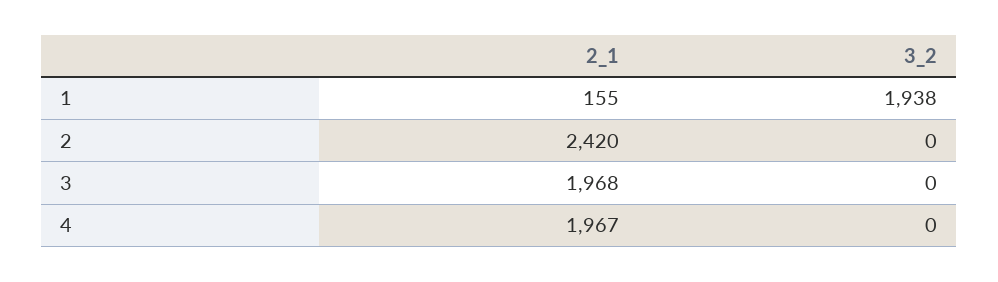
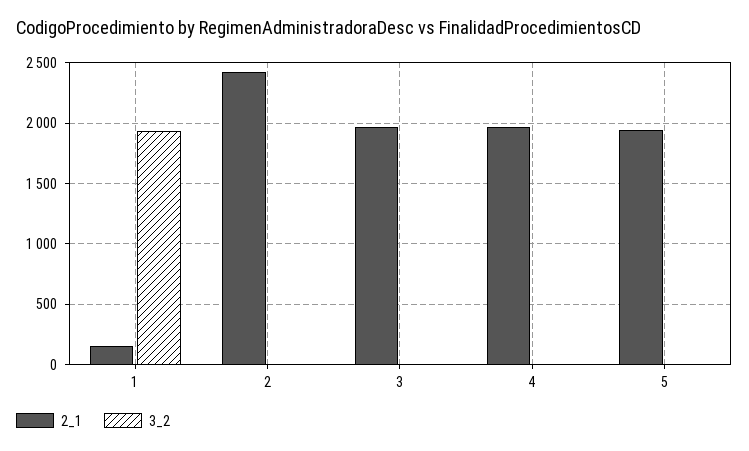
2_1, 5: none -> 1950
3_2, 5: none -> 0

